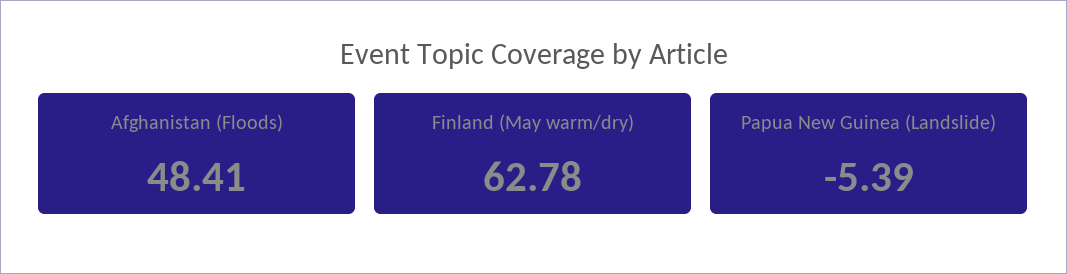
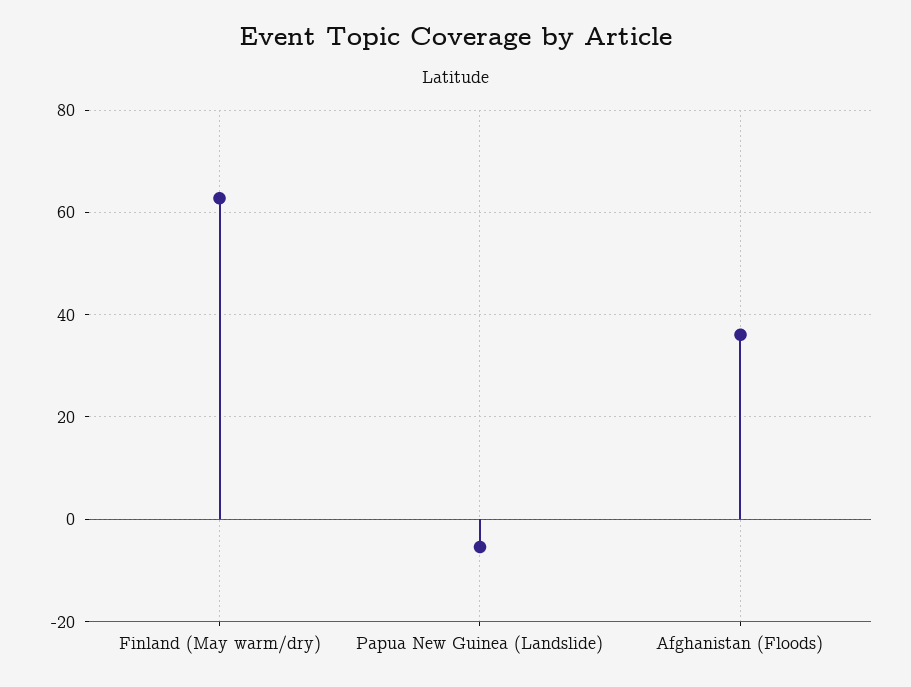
Afghanistan (Floods): 48.41 -> 36

